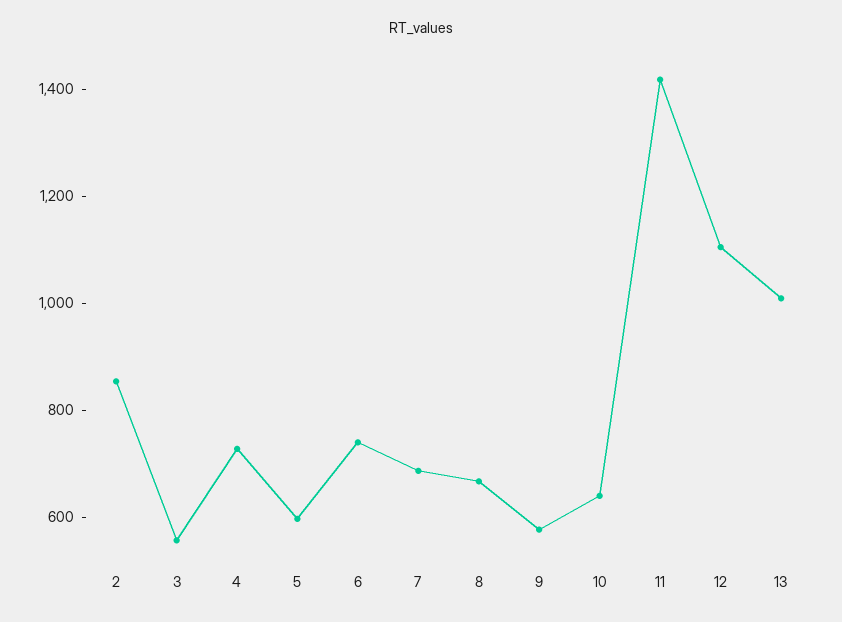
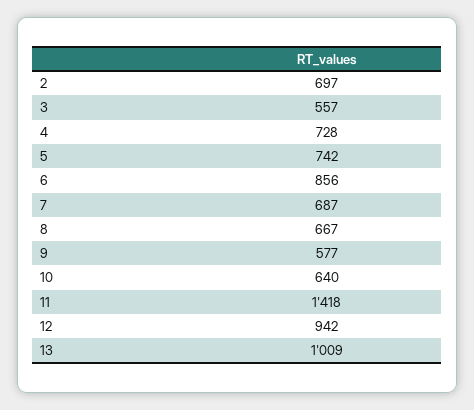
2: 850 -> 697
5: 600 -> 742
6: 750 -> 856
12: 1100 -> 942

